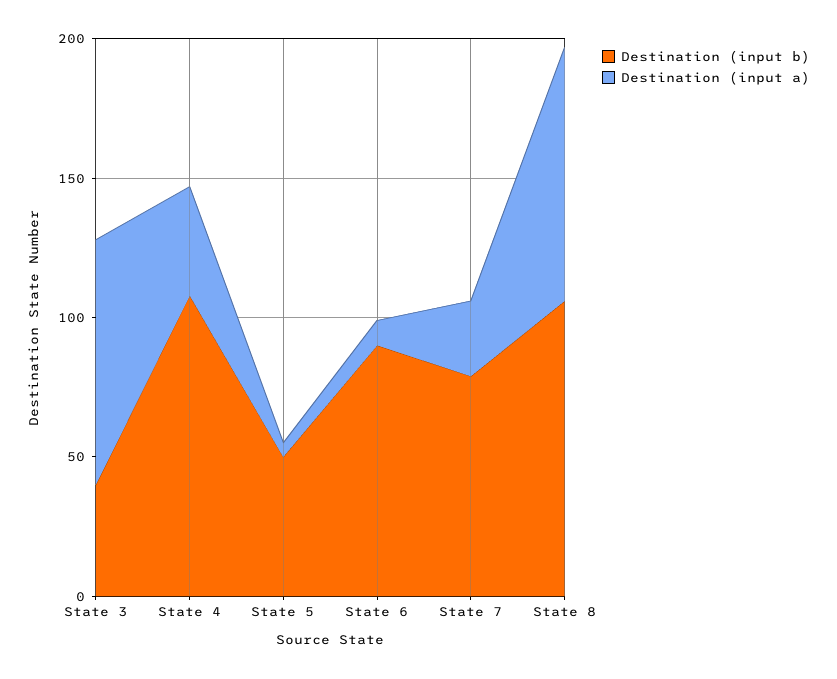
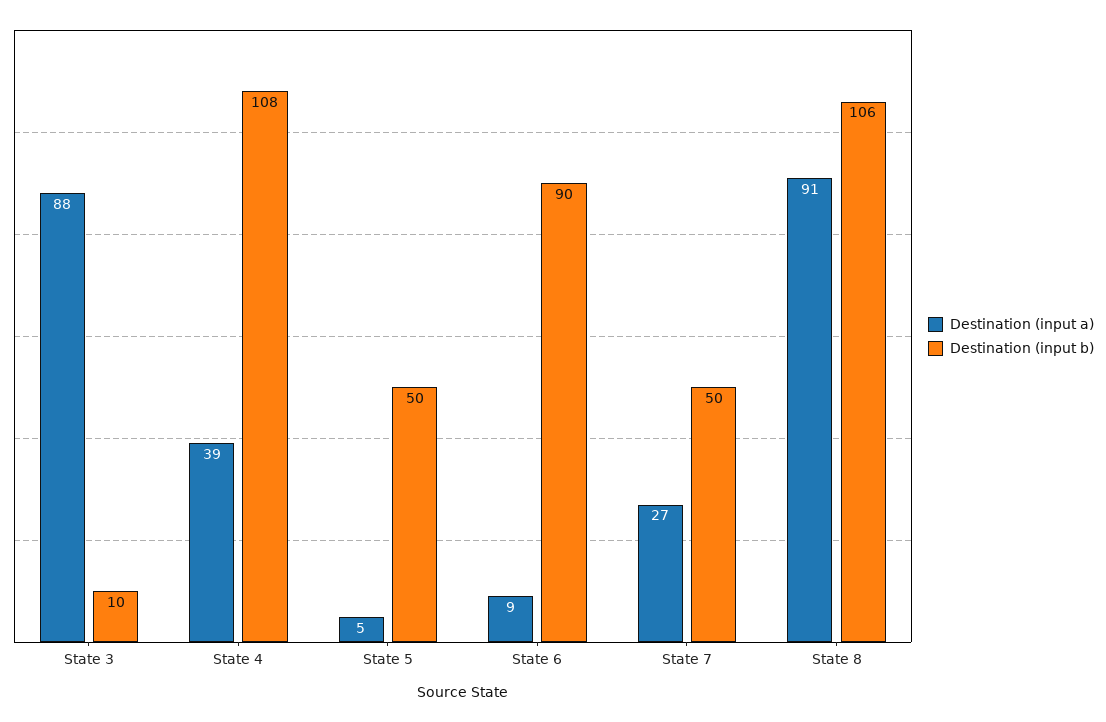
Destination (input b), State 3: 40 -> 10
Destination (input b), State 7: 80 -> 50

